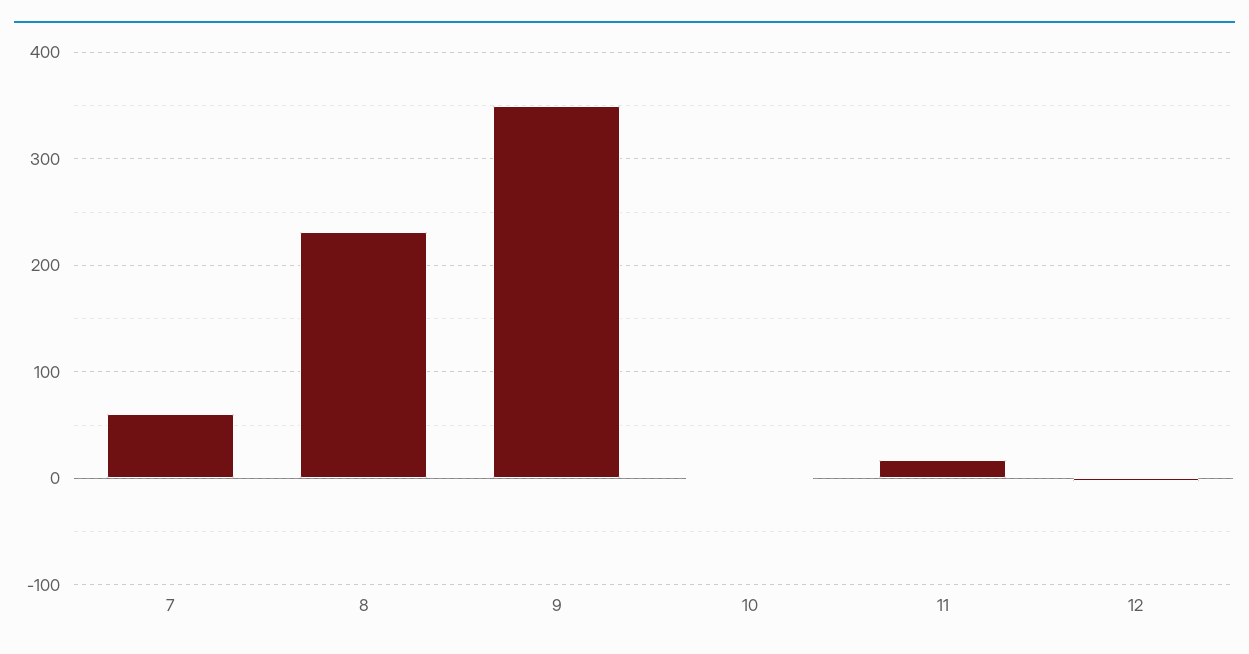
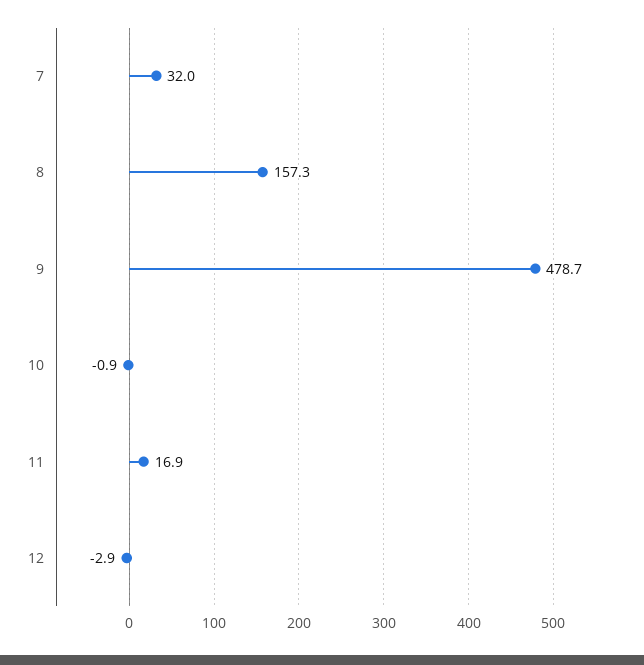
7: 60 -> 32
8: 230 -> 157.3
9: 350 -> 478.7

